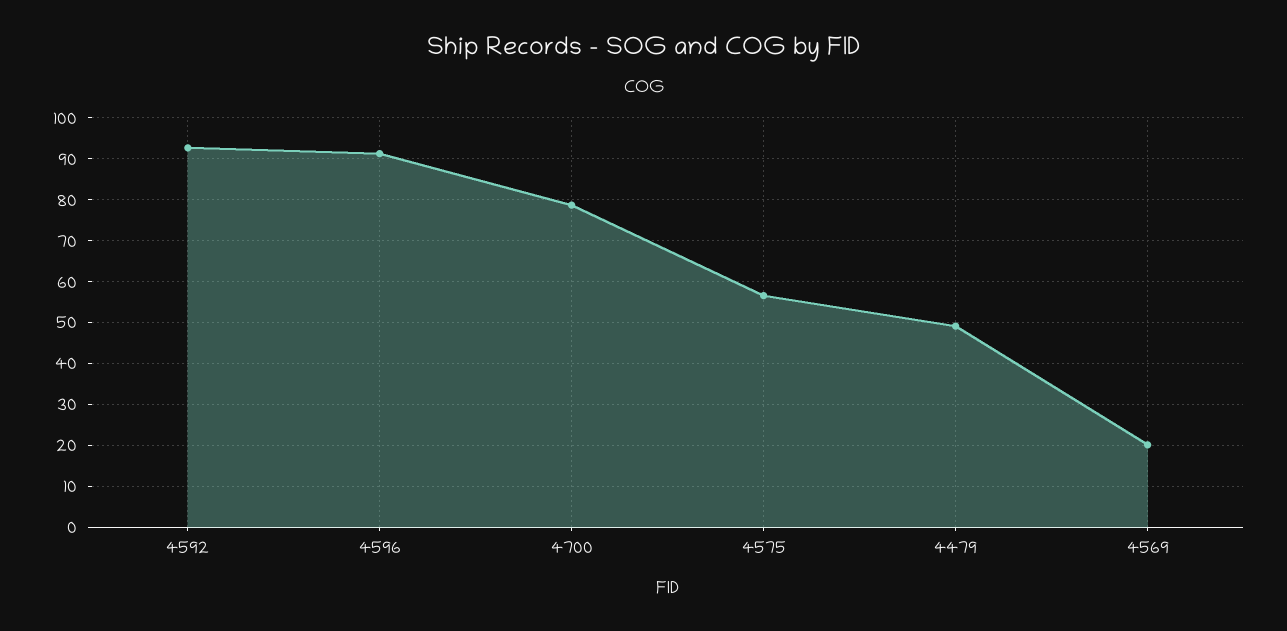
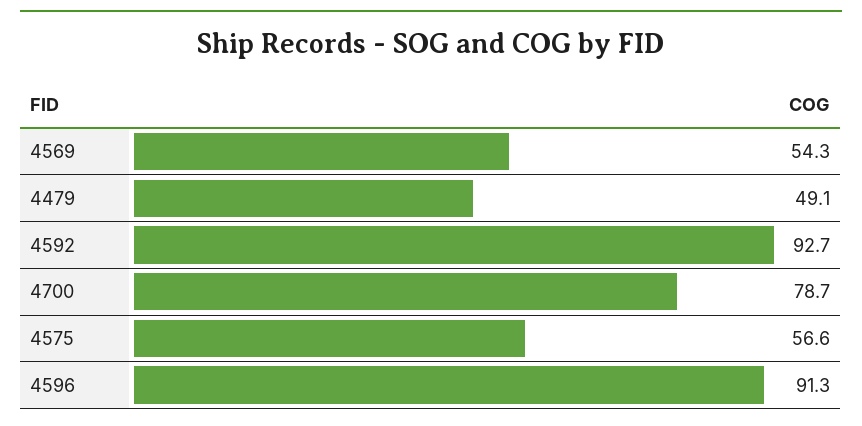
4569: 20 -> 54.3

